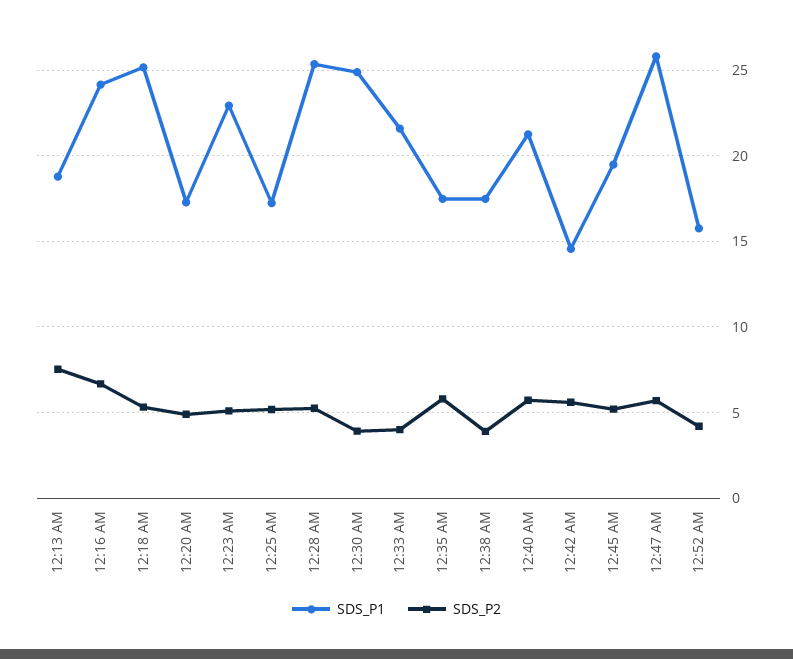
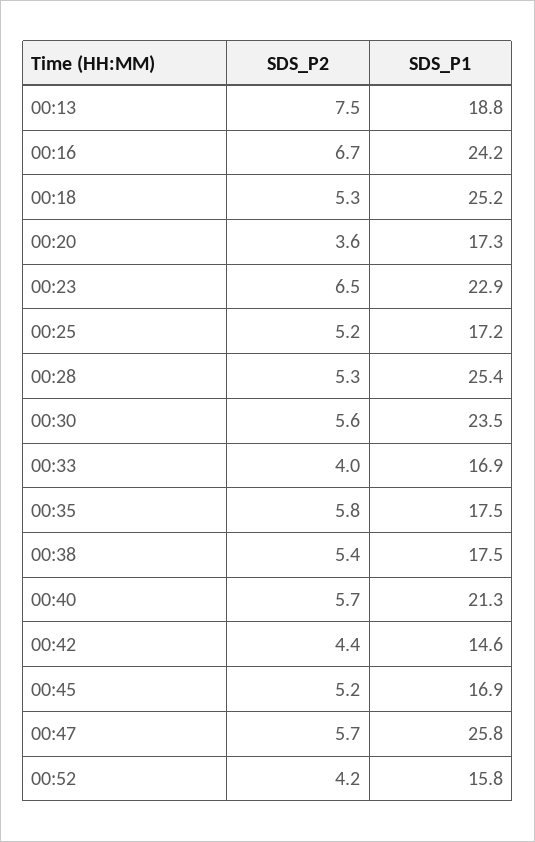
SDS_P2, 12:20 AM: 5 -> 3.6
SDS_P2, 12:23 AM: 5 -> 6.5
SDS_P1, 12:30 AM: 25 -> 23.5
SDS_P2, 12:30 AM: 4 -> 5.6
SDS_P1, 12:33 AM: 21.5 -> 16.9
SDS_P2, 12:38 AM: 4 -> 5.4
SDS_P2, 12:42 AM: 5.5 -> 4.4
SDS_P1, 12:45 AM: 19.5 -> 16.9

